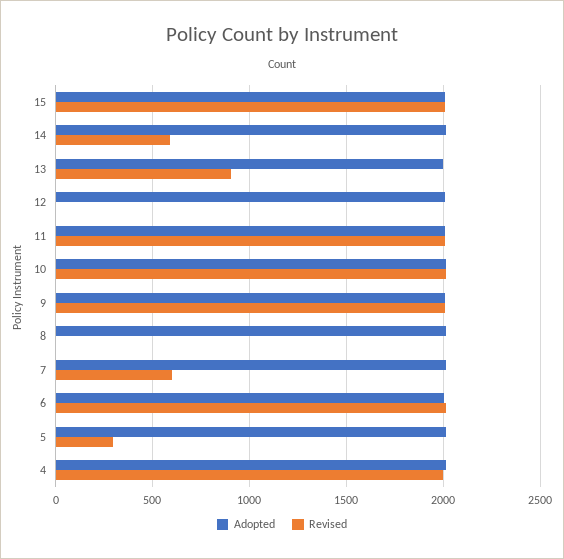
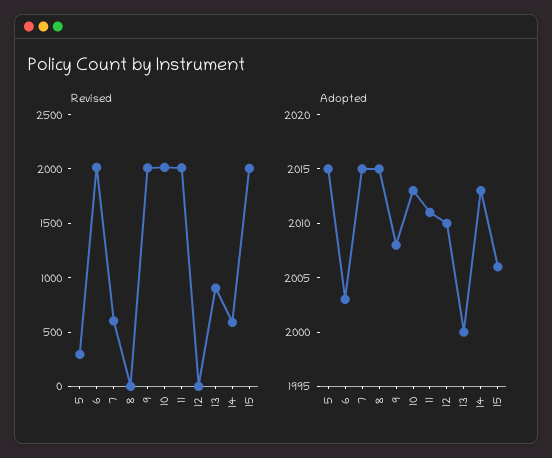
Adopted, 4: 2000 -> none
Revised, 4: 2000 -> none

